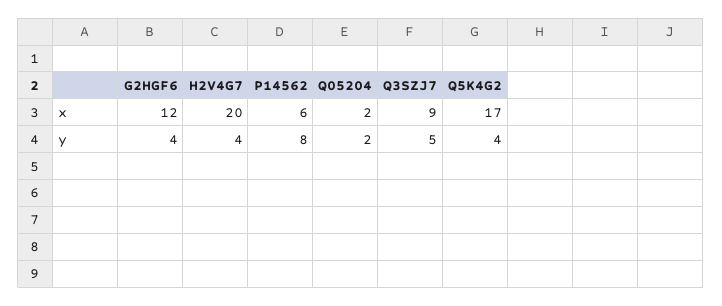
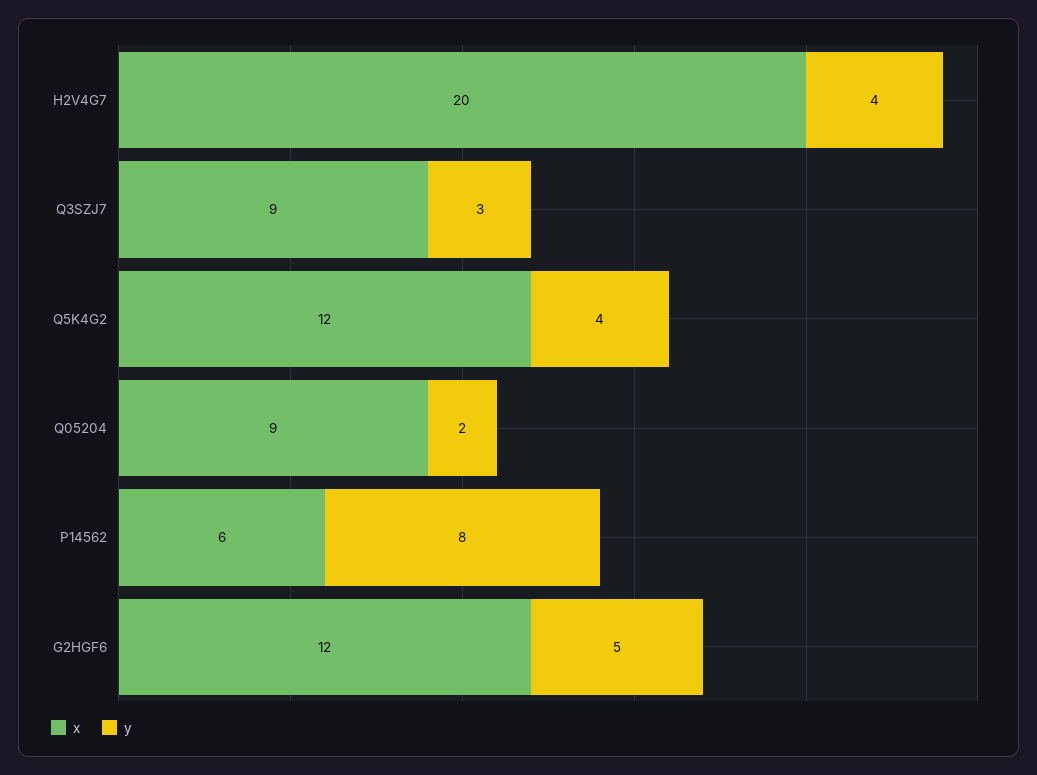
x, Q05204: 2 -> 9
x, Q5K4G2: 17 -> 12
y, G2HGF6: 4 -> 5
y, Q3SZJ7: 5 -> 3

